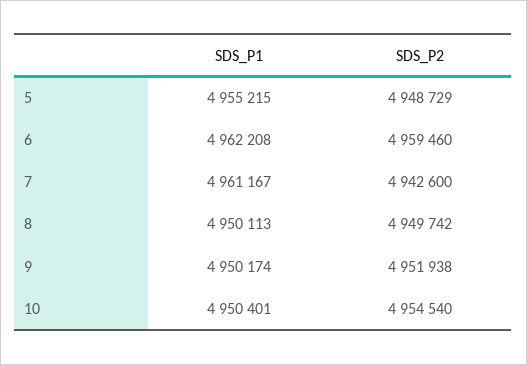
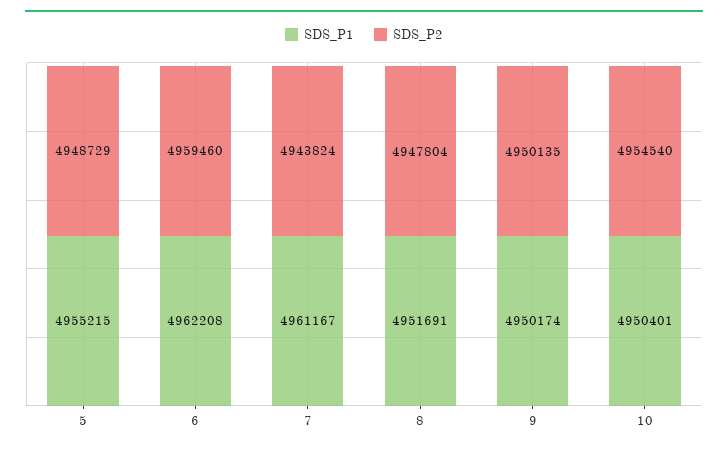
SDS_P2, 7: 4942600 -> 4943824
SDS_P1, 8: 4950113 -> 4951691
SDS_P2, 8: 4949742 -> 4947804
SDS_P2, 9: 4951938 -> 4950135

